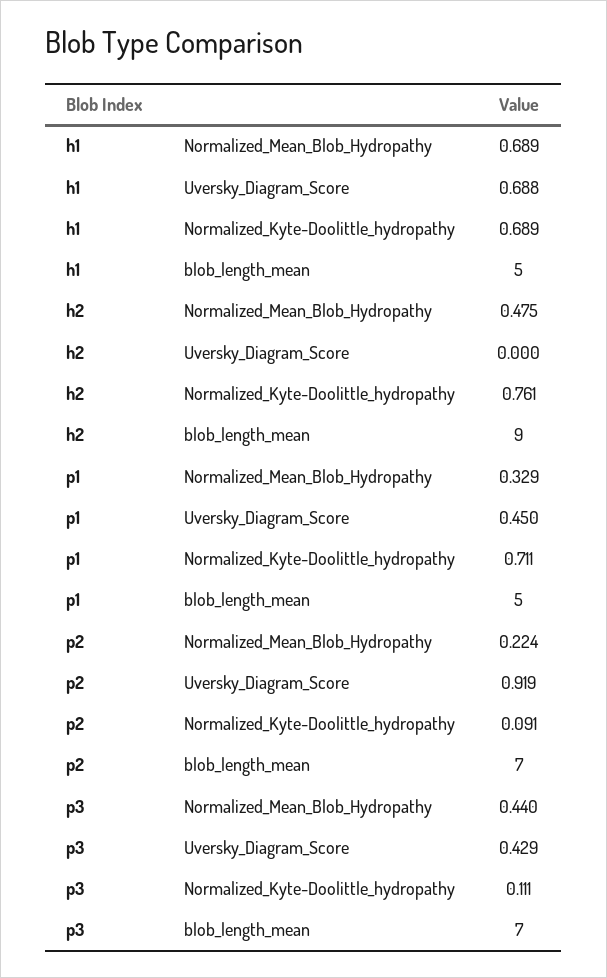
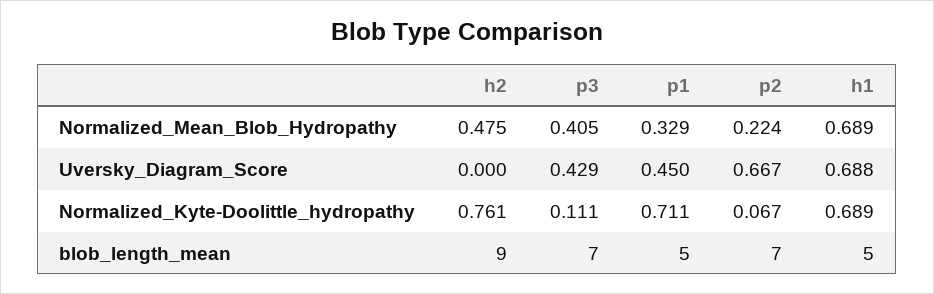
p2, Uversky_Diagram_Score: 0.919 -> 0.667
p2, Normalized_Kyte-Doolittle_hydropathy: 0.091 -> 0.067
p3, Normalized_Mean_Blob_Hydropathy: 0.44 -> 0.405

